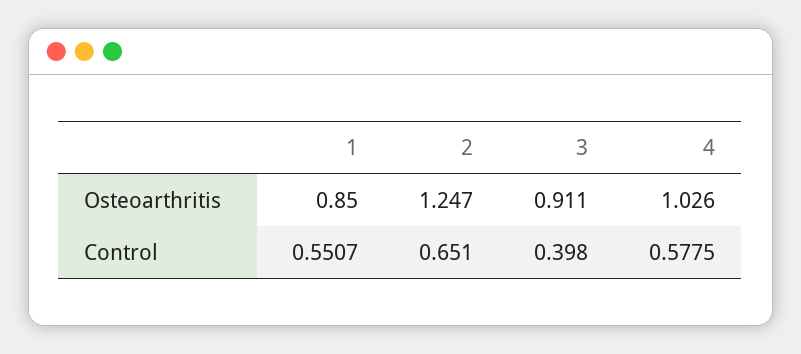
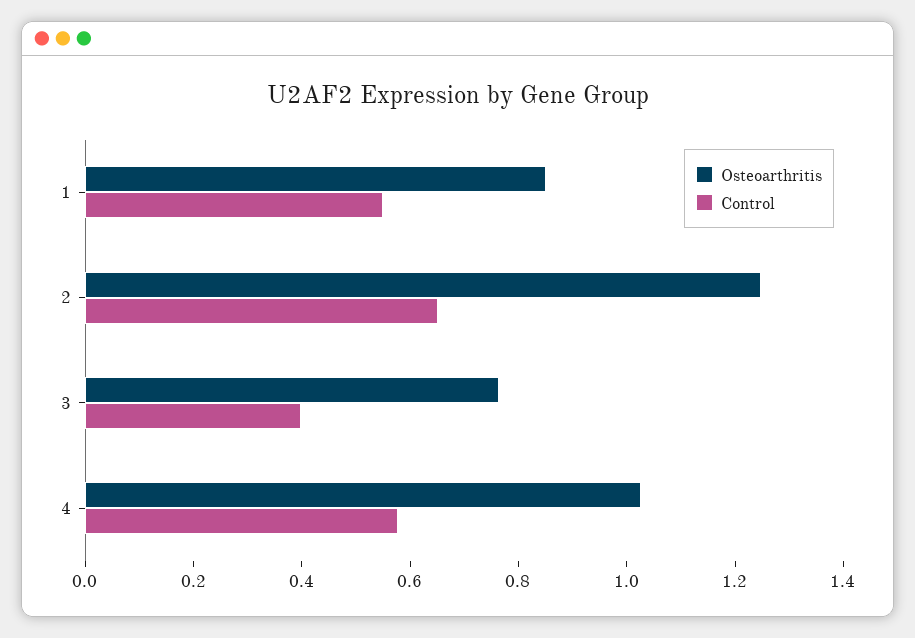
Osteoarthritis, 3: 0.911 -> 0.75

